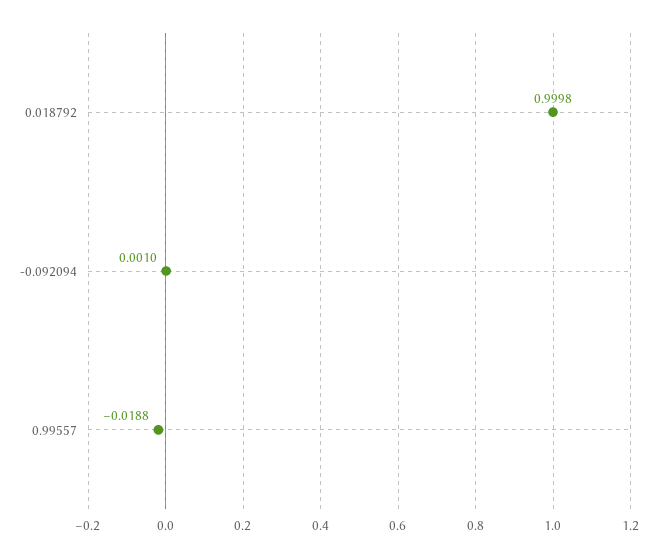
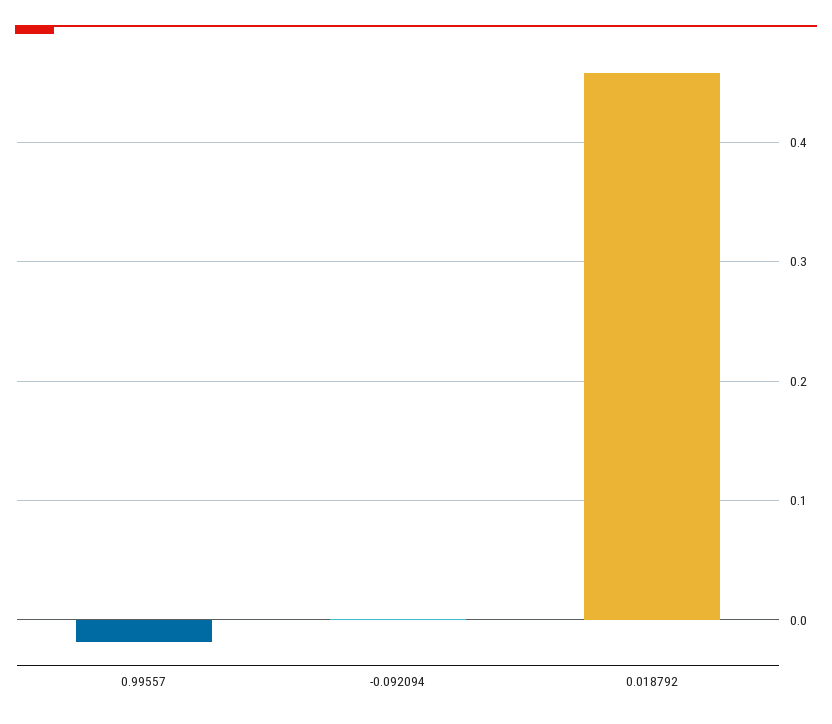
0.018792: 0.9998 -> 0.46

